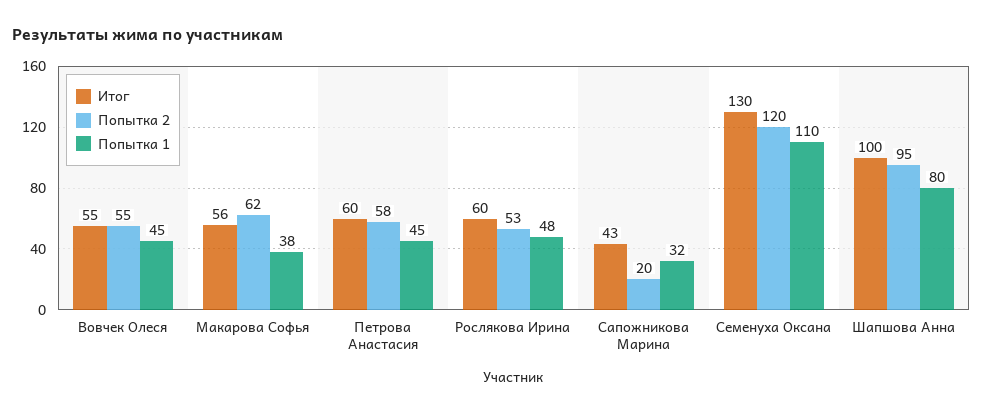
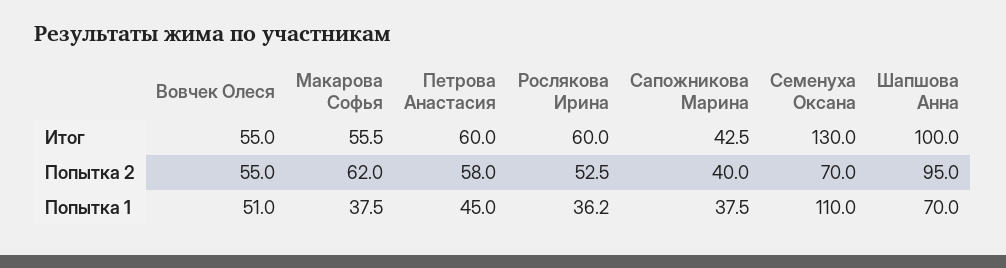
Попытка 1, Вовчек Олеся: 45 -> 51
Попытка 1, Рослякова Ирина: 48 -> 36.2
Попытка 2, Сапожникова Марина: 20 -> 40
Попытка 1, Сапожникова Марина: 32 -> 37.5
Попытка 2, Семенуха Оксана: 120 -> 70
Попытка 1, Шапшова Анна: 80 -> 70

